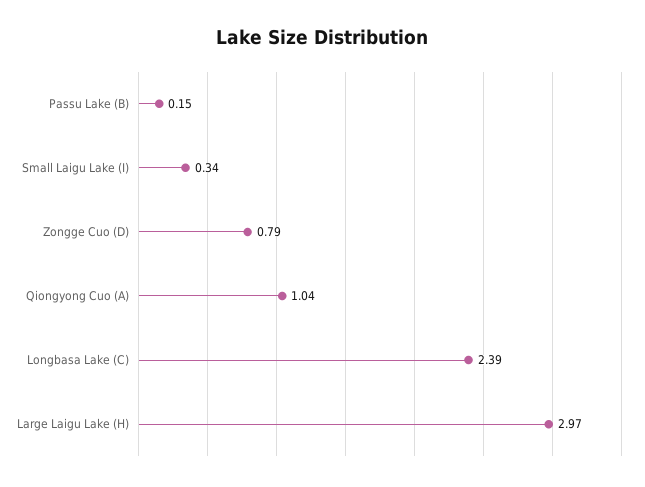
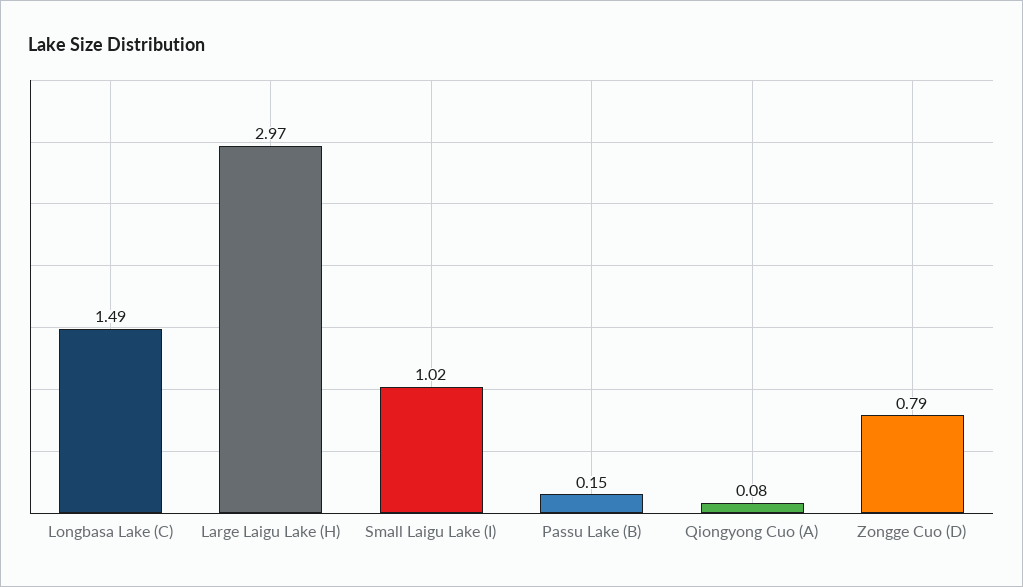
Small Laigu Lake (I): 0.34 -> 1.02
Qiongyong Cuo (A): 1.04 -> 0.08
Longbasa Lake (C): 2.39 -> 1.49

